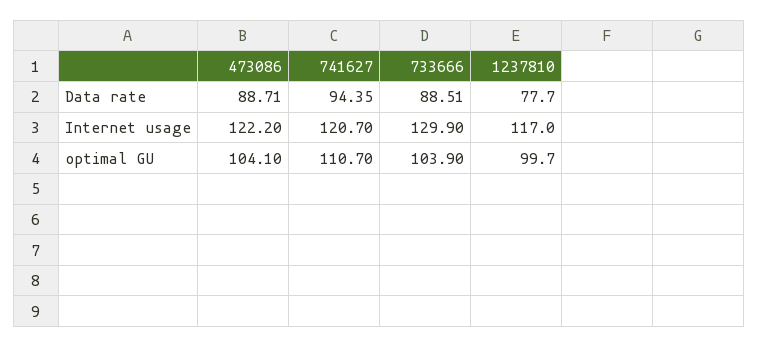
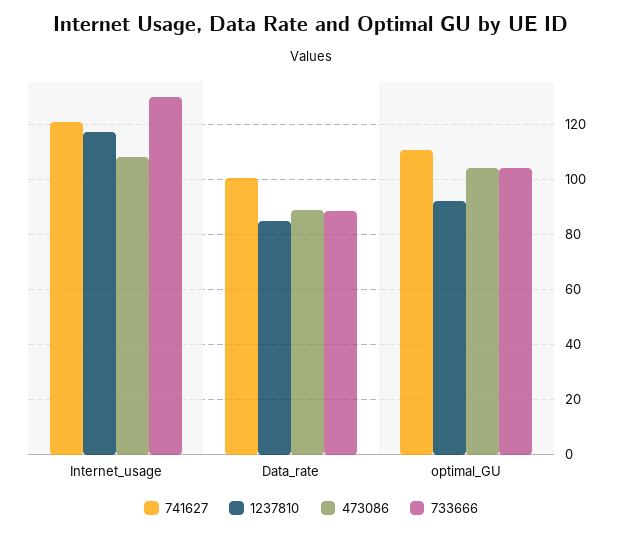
741627, Data rate: 94.35 -> 100
1237810, Data rate: 77.7 -> 85
473086, Internet usage: 122.2 -> 107.5
1237810, optimal GU: 99.7 -> 92.5

